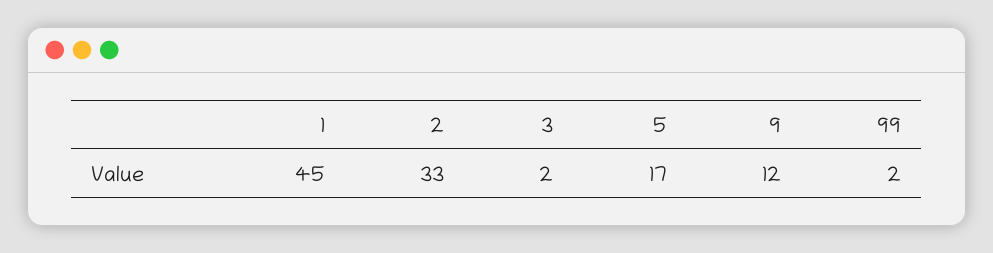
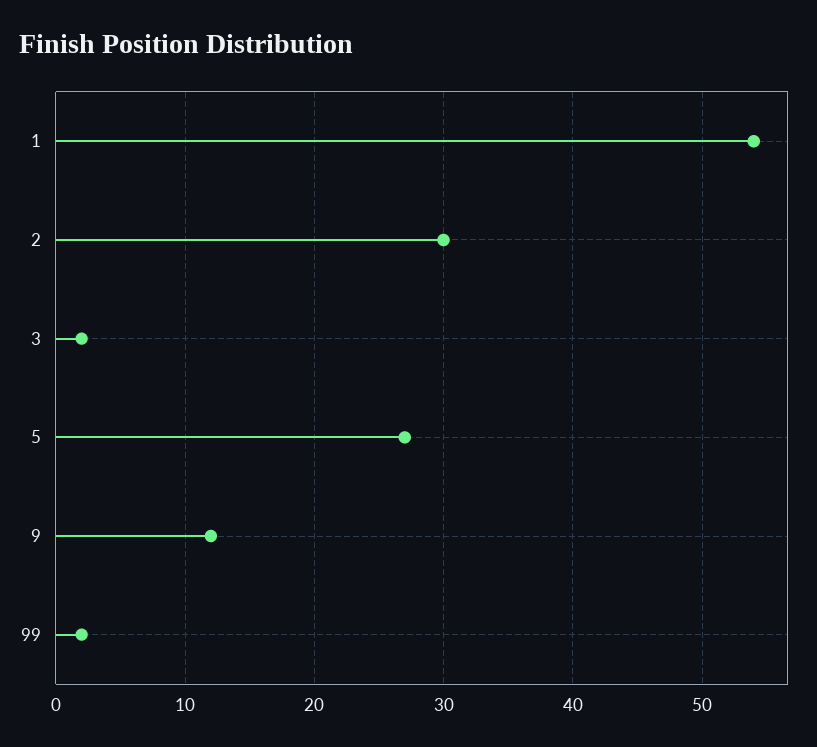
1: 45 -> 54
2: 33 -> 30
5: 17 -> 27

